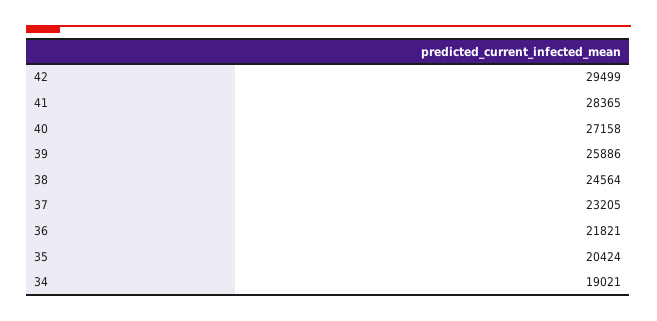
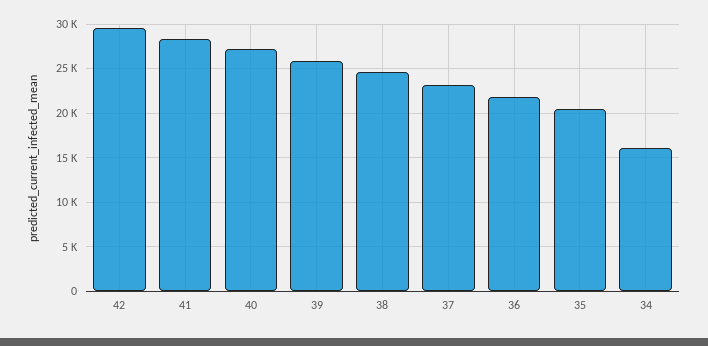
34: 19021 -> 16000

